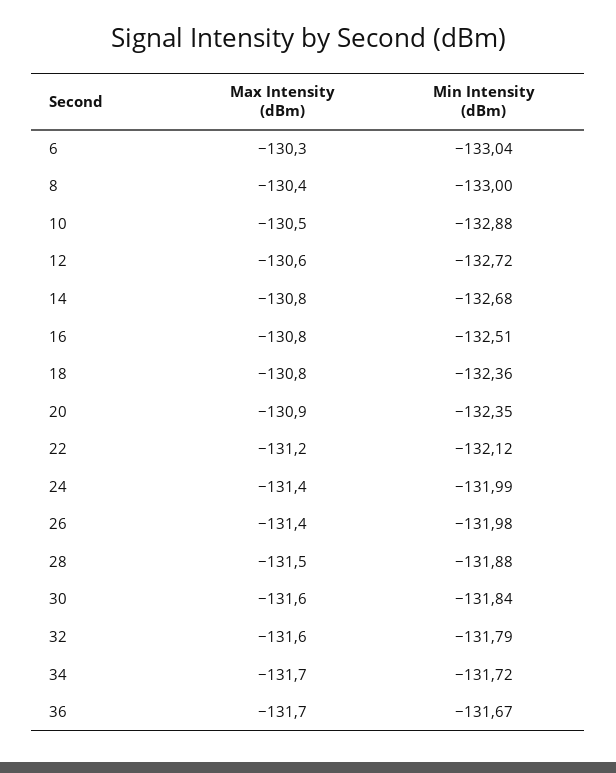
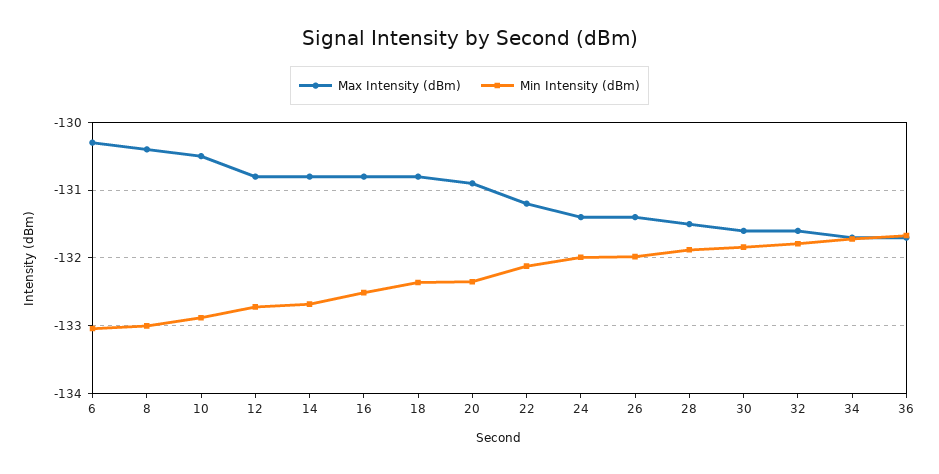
Max Intensity (dBm), 12: -130.6 -> -130.8

